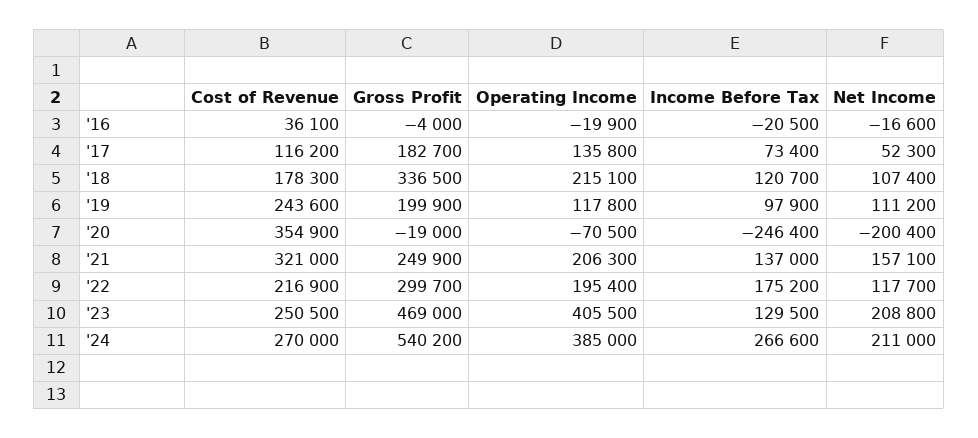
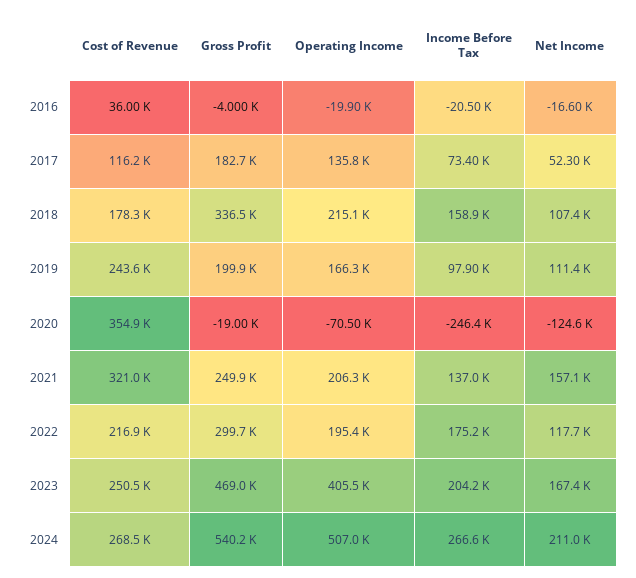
Cost of Revenue, '16: 36100 -> 36000
Income Before Tax, '18: 120700 -> 158900
Operating Income, '19: 117800 -> 166300
Net Income, '19: 111200 -> 111400
Net Income, '20: -200400 -> -124600
Income Before Tax, '23: 129500 -> 204200
Net Income, '23: 208800 -> 167400
Cost of Revenue, '24: 270000 -> 268500
Operating Income, '24: 385000 -> 507000

